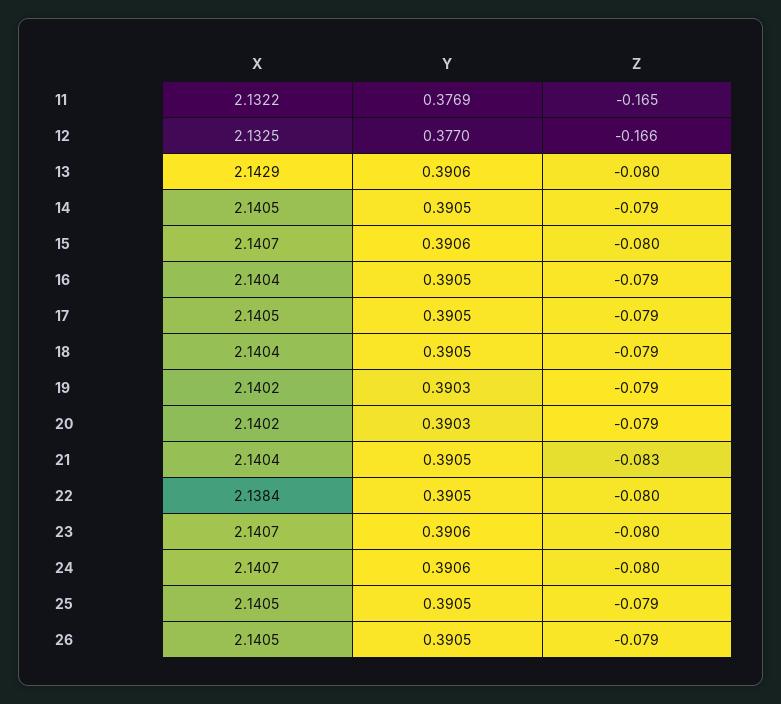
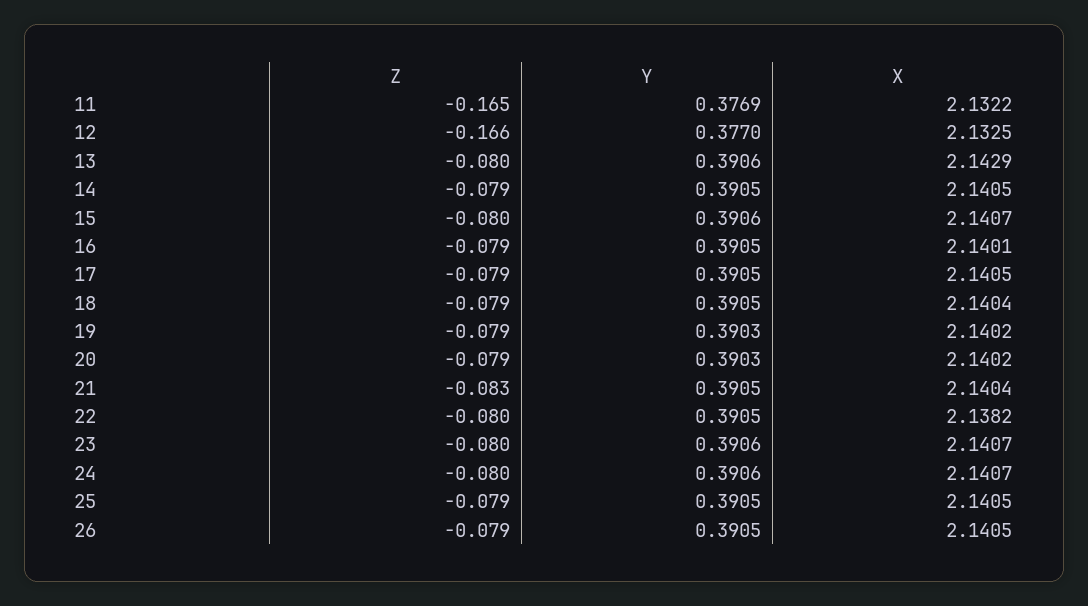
X, 16: 2.1404 -> 2.1401
X, 22: 2.1384 -> 2.1382

